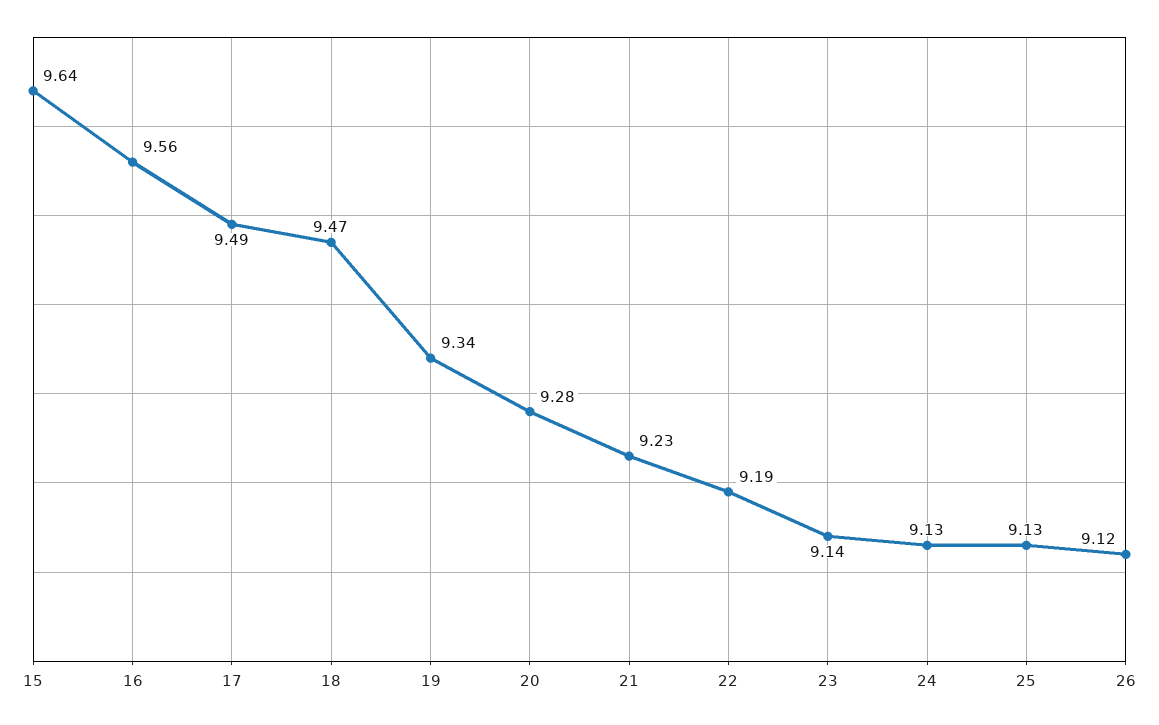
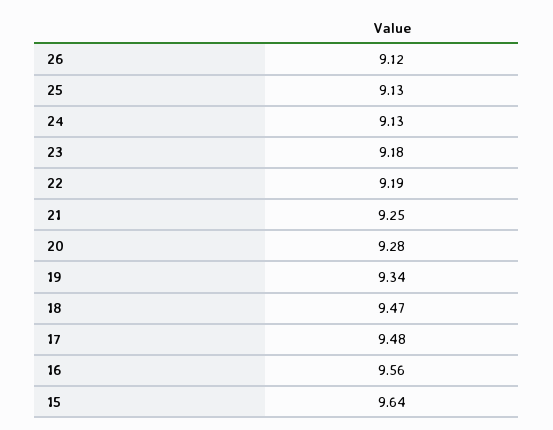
17: 9.49 -> 9.48
21: 9.23 -> 9.25
23: 9.14 -> 9.18

